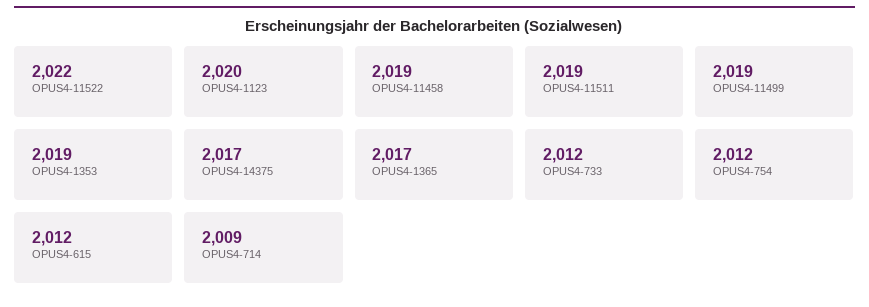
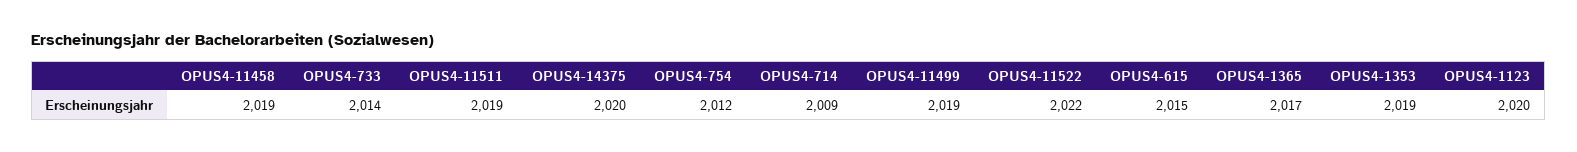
OPUS4-14375: 2017 -> 2020
OPUS4-733: 2012 -> 2014
OPUS4-615: 2012 -> 2015

